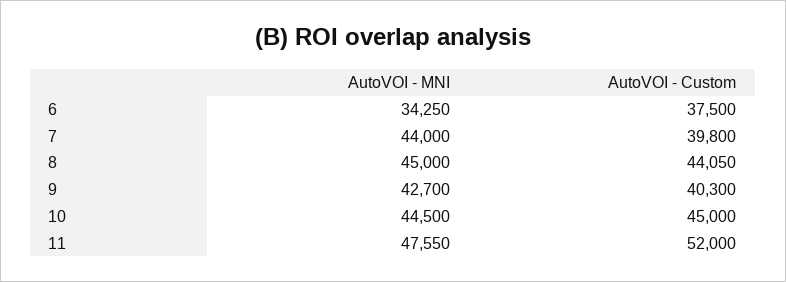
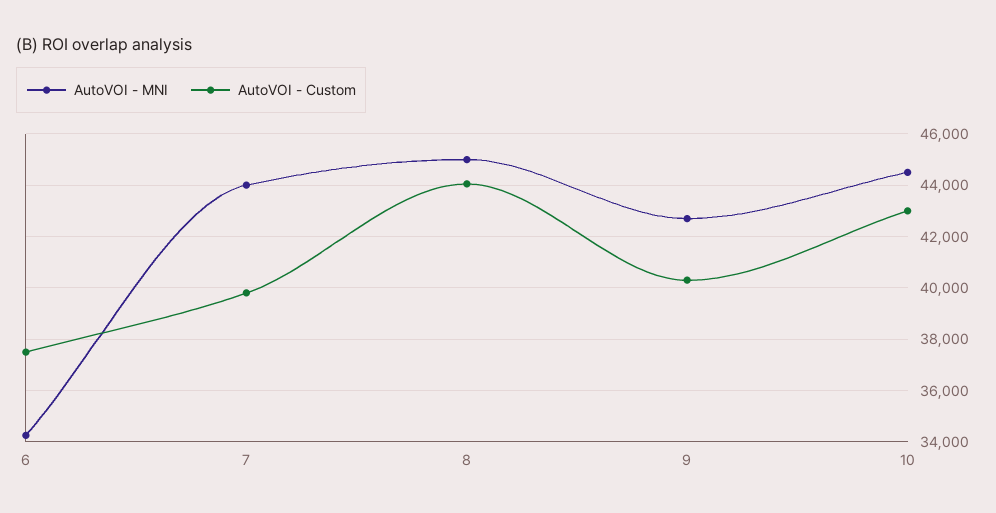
AutoVOI - Custom, 10: 45000 -> 43000
AutoVOI - MNI, 11: 47550 -> none
AutoVOI - Custom, 11: 52000 -> none

